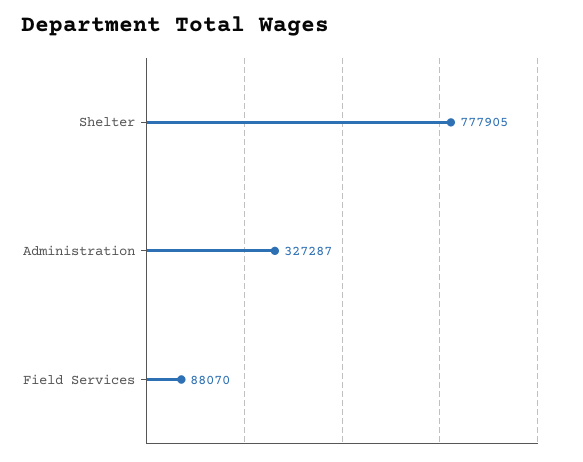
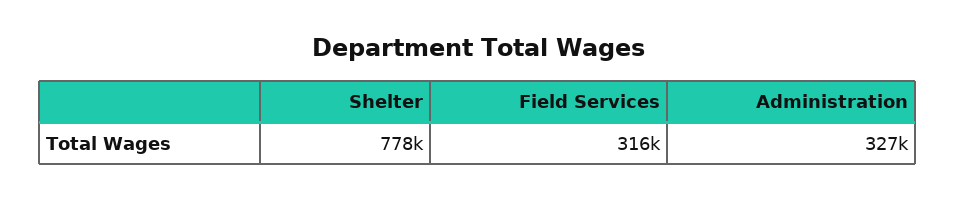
Field Services: 88070 -> 316000

